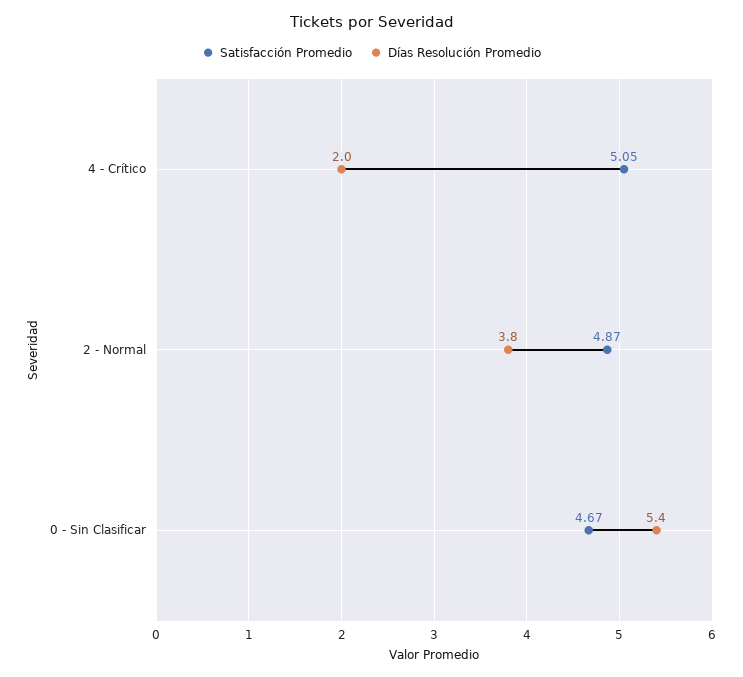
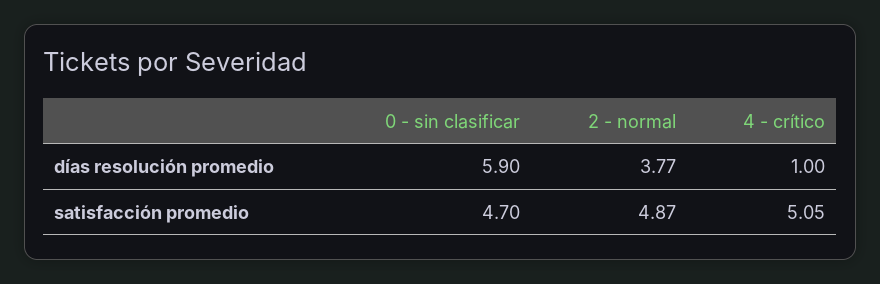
Días Resolución Promedio, 4 - Crítico: 2 -> 1
Satisfacción Promedio, 0 - Sin Clasificar: 4.67 -> 4.7
Días Resolución Promedio, 0 - Sin Clasificar: 5.4 -> 5.9

